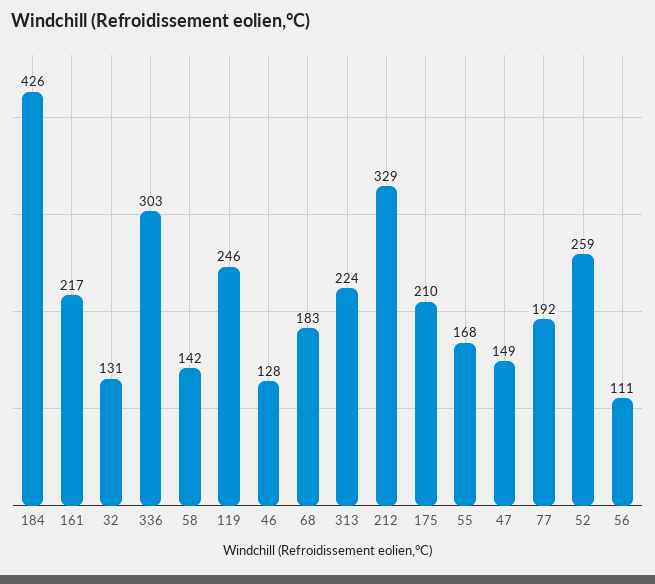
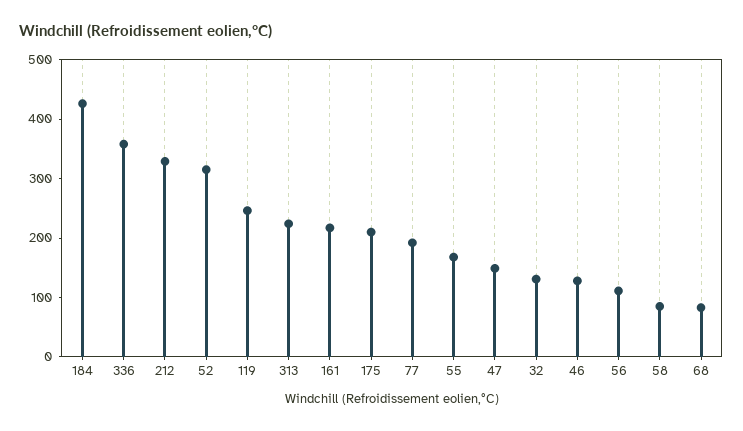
336: 303 -> 360
58: 142 -> 80
68: 183 -> 80
52: 259 -> 320

